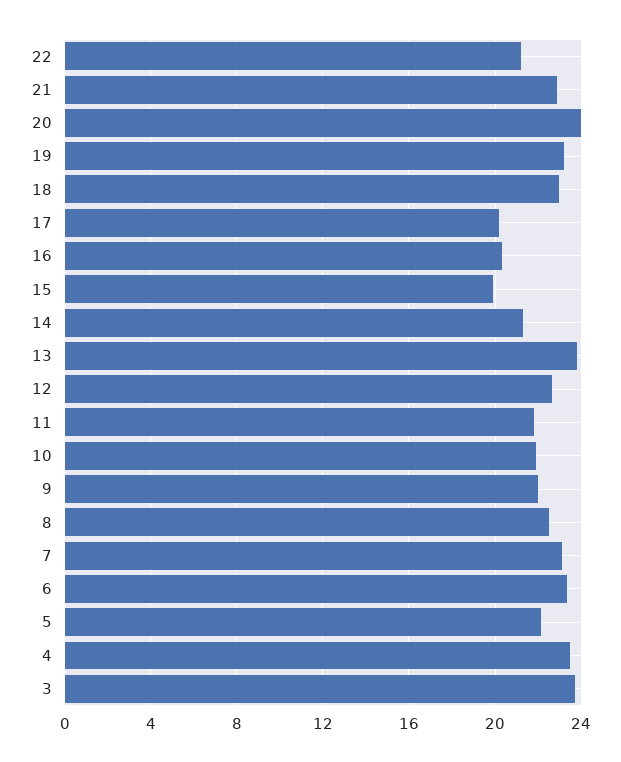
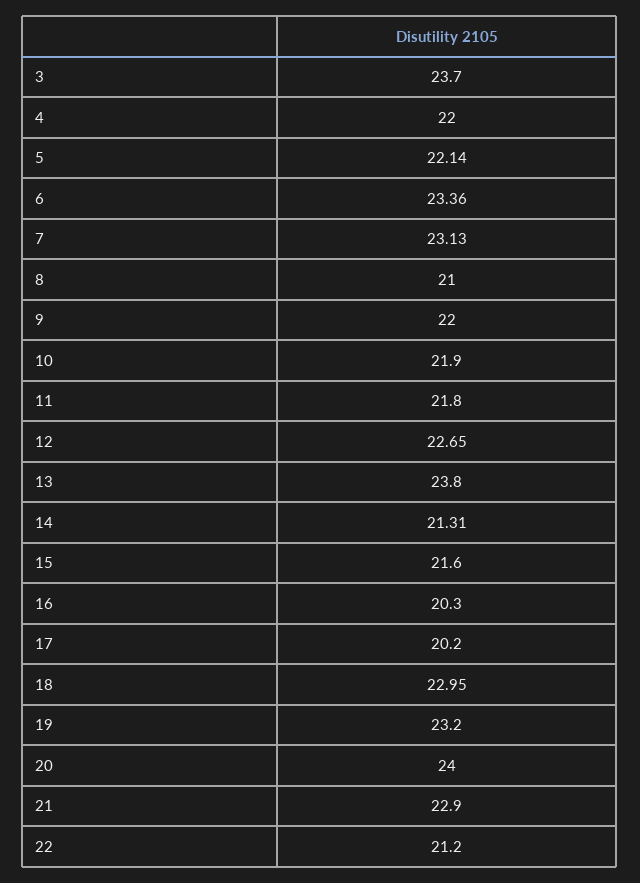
15: 20 -> 21.6
8: 22.5 -> 21
4: 23.5 -> 22

